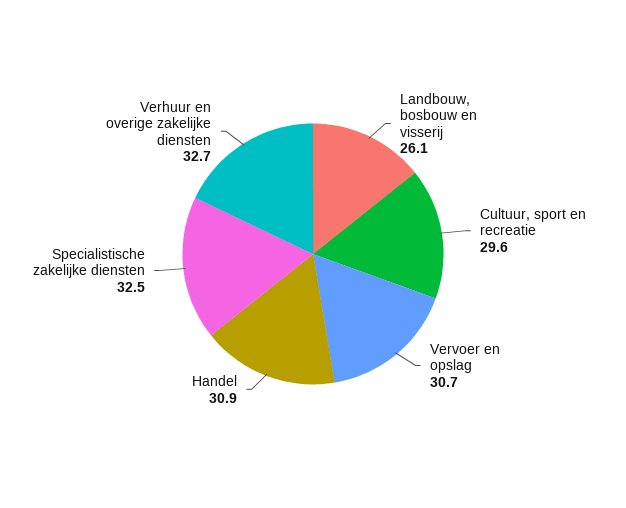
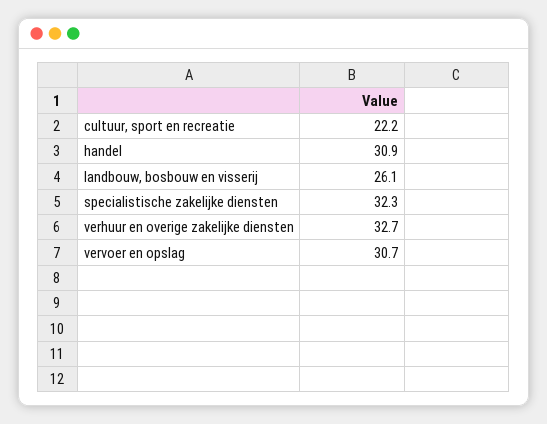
Cultuur, sport en recreatie: 29.6 -> 22.2
Specialistische zakelijke diensten: 32.5 -> 32.3

